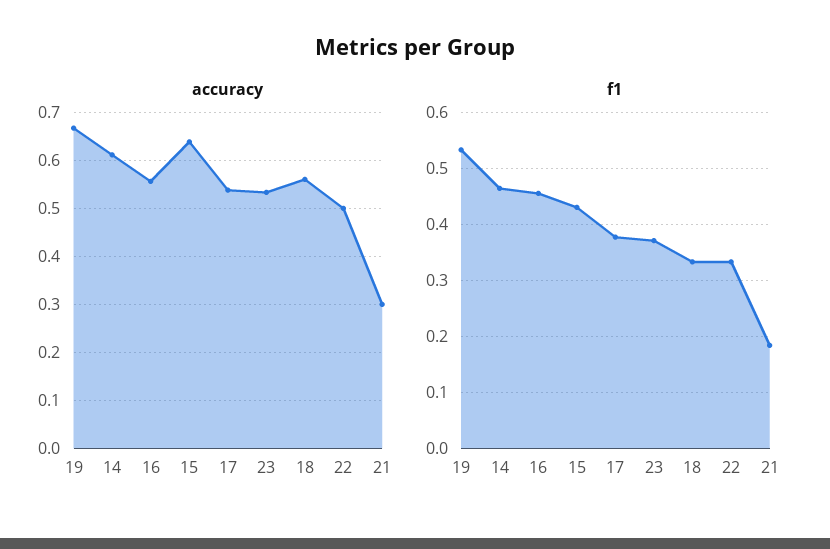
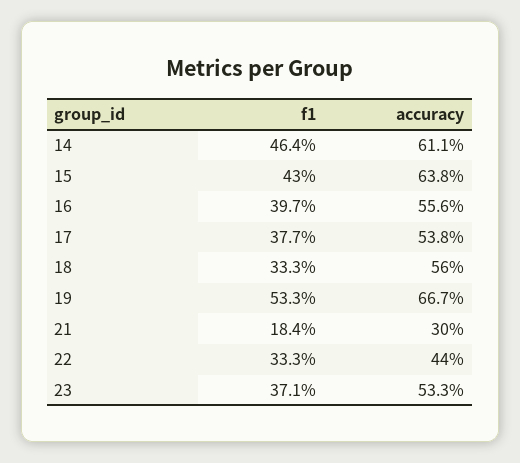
accuracy, 22: 0.5 -> 0.44
f1, 16: 0.46 -> 0.397

